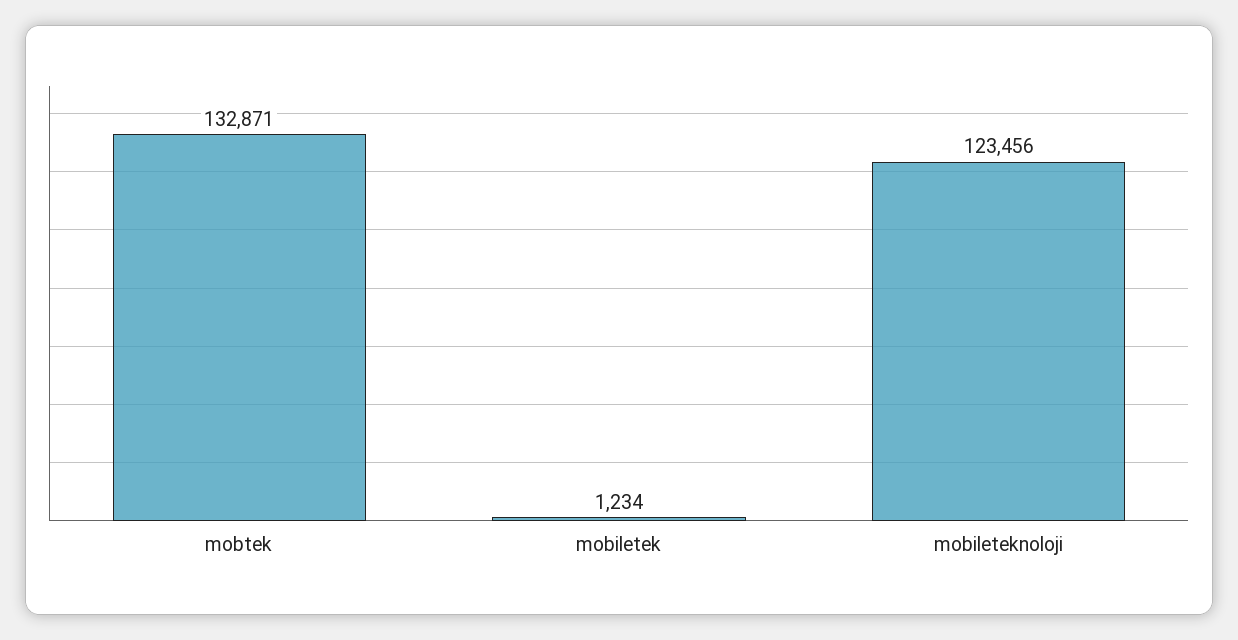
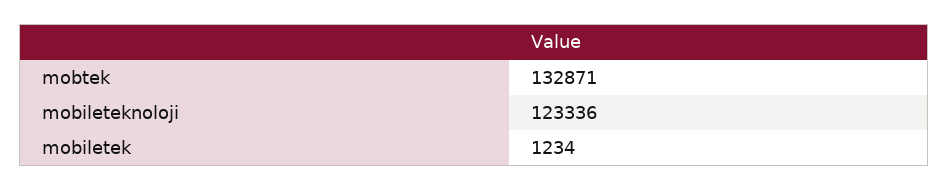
mobileteknoloji: 123456 -> 123336

